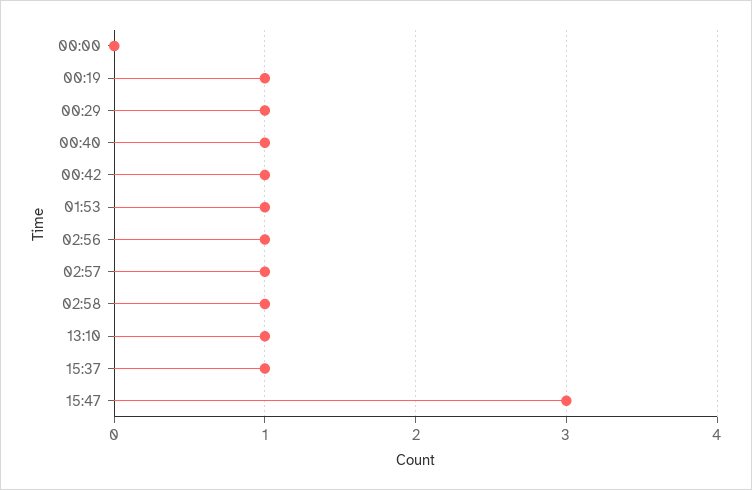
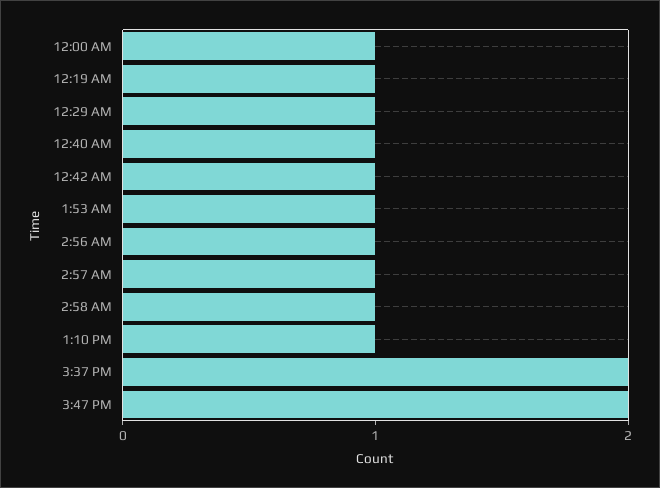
00:00: 0 -> 1
15:37: 1 -> 2
15:47: 3 -> 2

